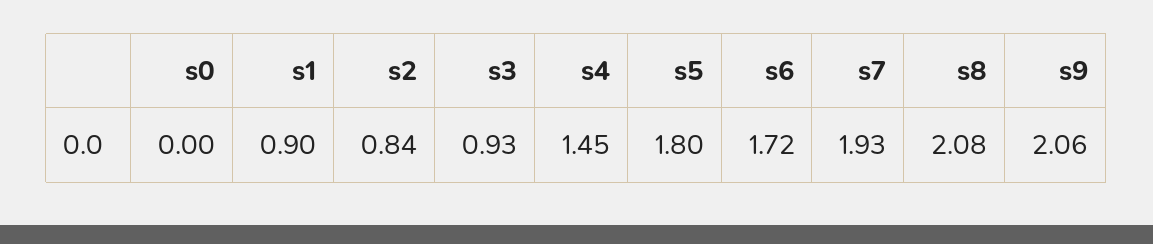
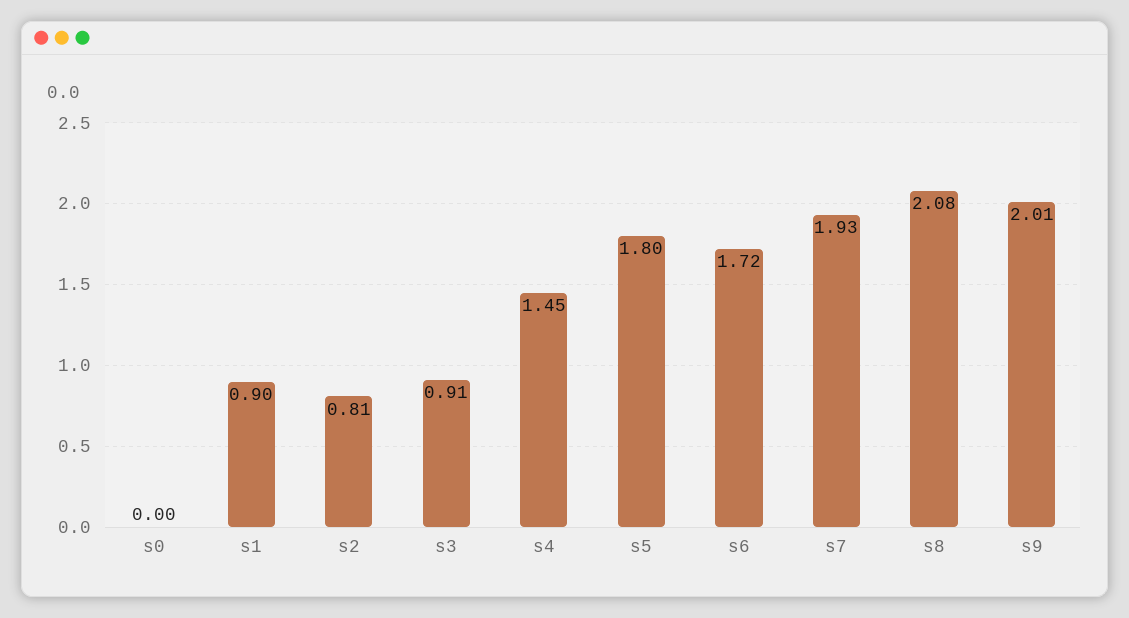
s2: 0.84 -> 0.81
s3: 0.93 -> 0.91
s9: 2.06 -> 2.01

